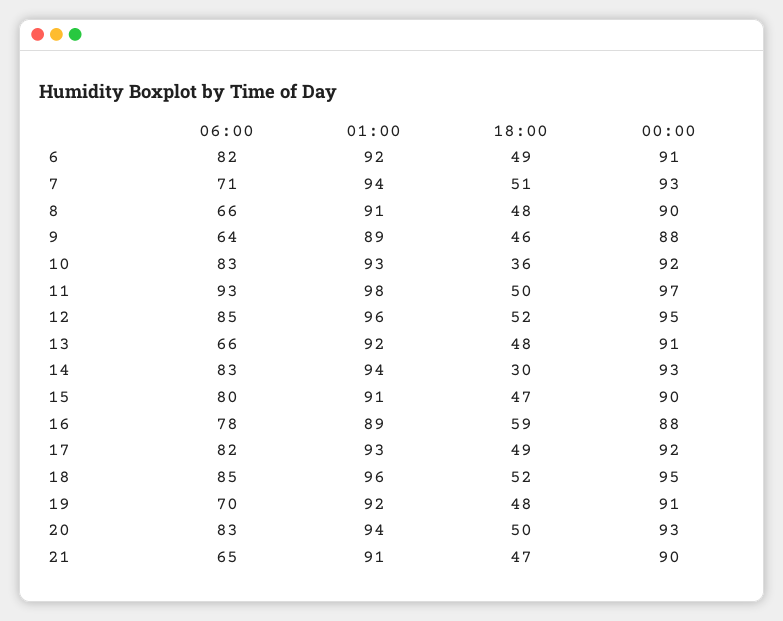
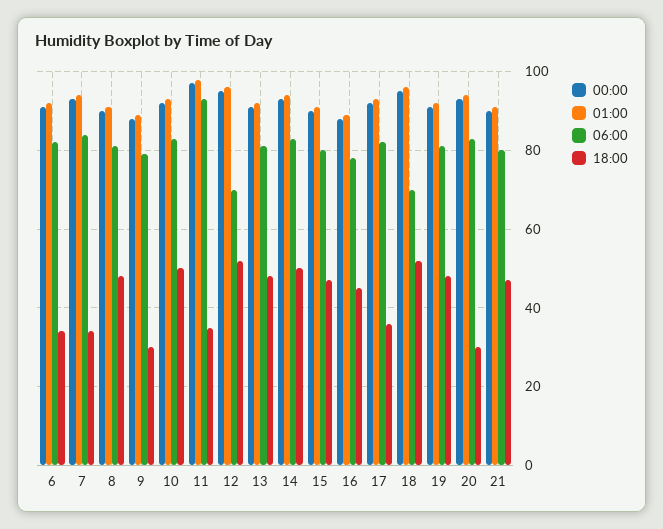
18:00, 6: 49 -> 35
06:00, 7: 71 -> 85
18:00, 7: 51 -> 35
06:00, 8: 66 -> 80
06:00, 9: 64 -> 80
18:00, 9: 46 -> 30
18:00, 10: 36 -> 50
18:00, 11: 50 -> 35
06:00, 12: 85 -> 70
06:00, 13: 66 -> 80
18:00, 14: 30 -> 50
18:00, 16: 59 -> 45
18:00, 17: 49 -> 35
06:00, 18: 85 -> 70
06:00, 19: 70 -> 80
18:00, 20: 50 -> 30
06:00, 21: 65 -> 80

